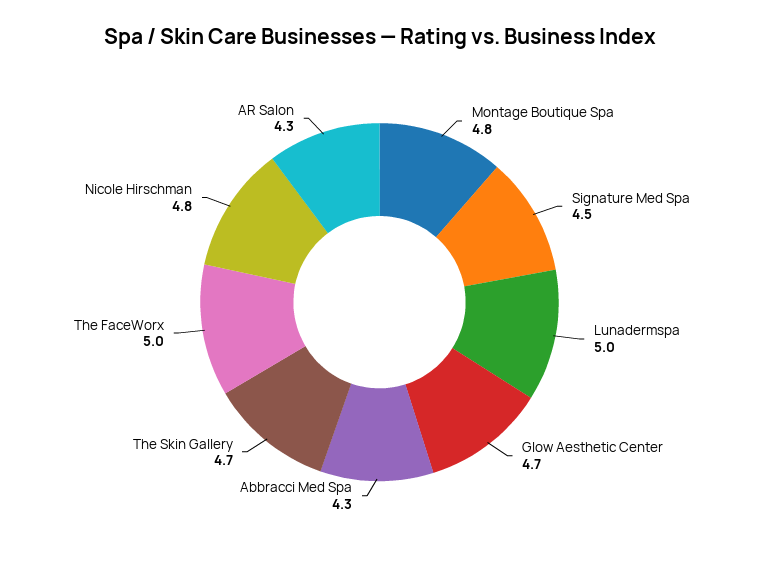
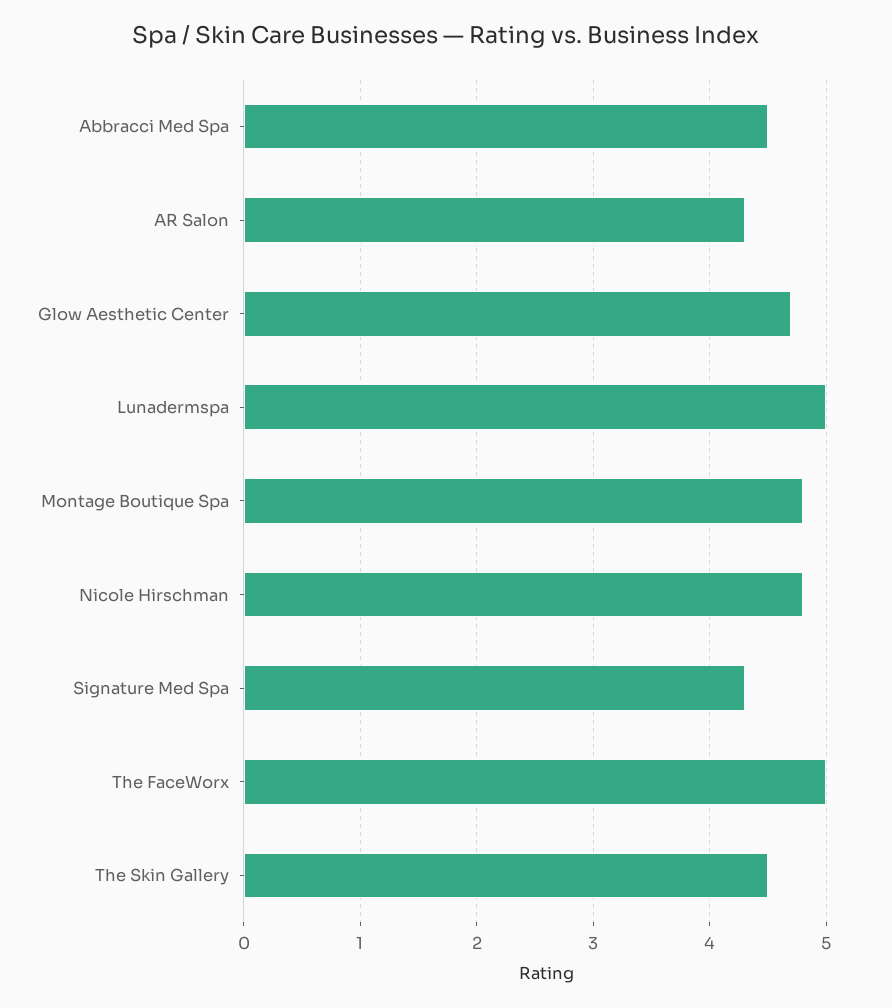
Signature Med Spa: 4.5 -> 4.3
Abbracci Med Spa: 4.3 -> 4.5
The Skin Gallery: 4.7 -> 4.5

